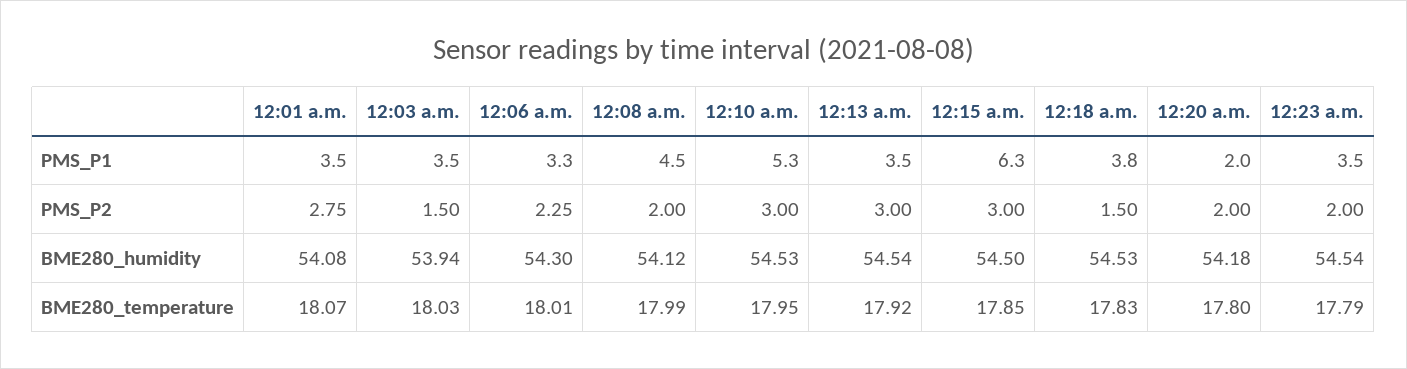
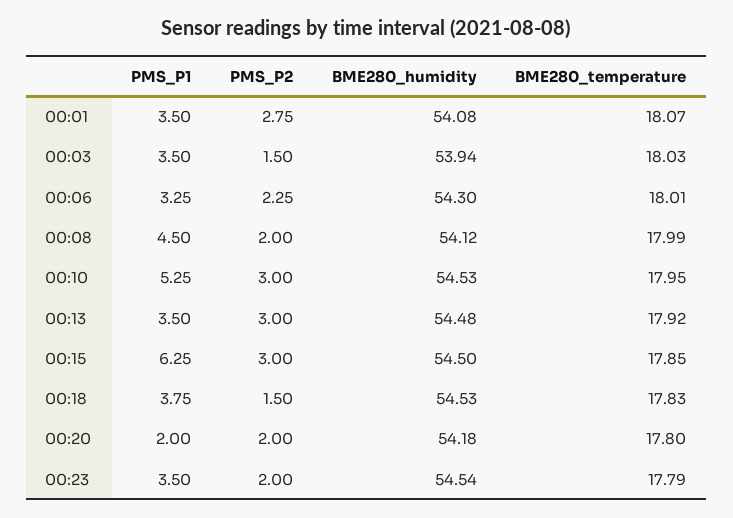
12:13 a.m., BME280_humidity: 54.54 -> 54.48

